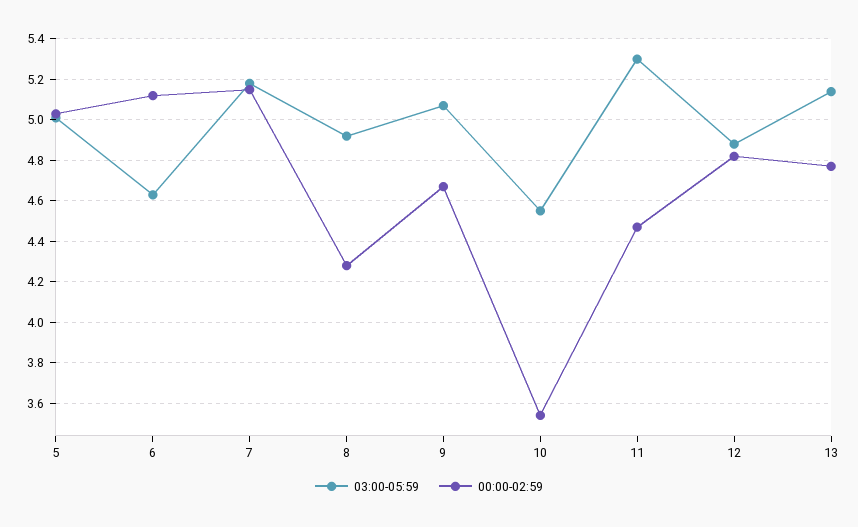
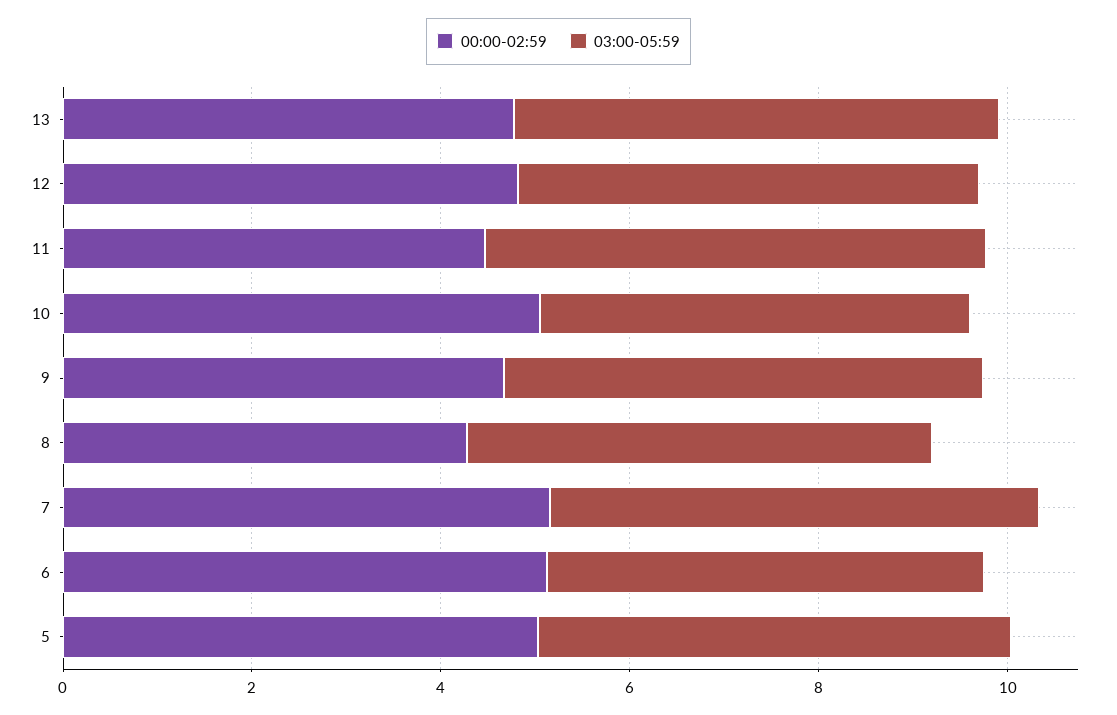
00:00-02:59, 10: 3.55 -> 5

